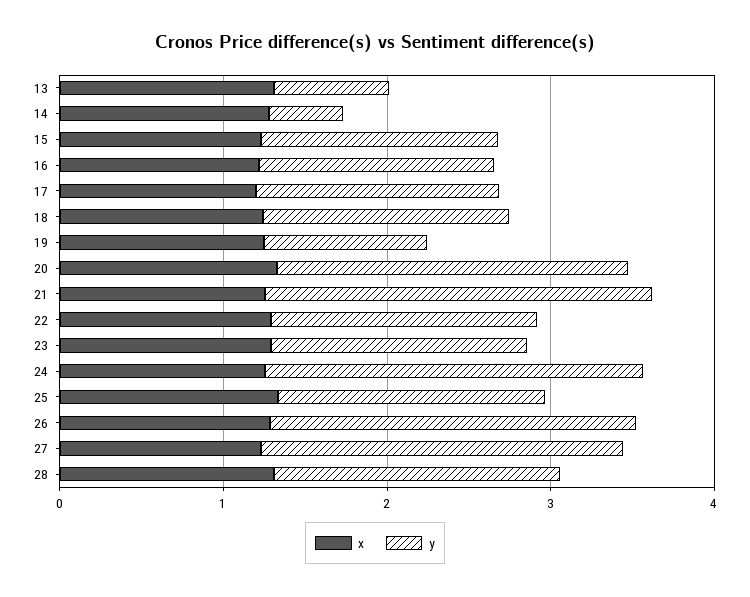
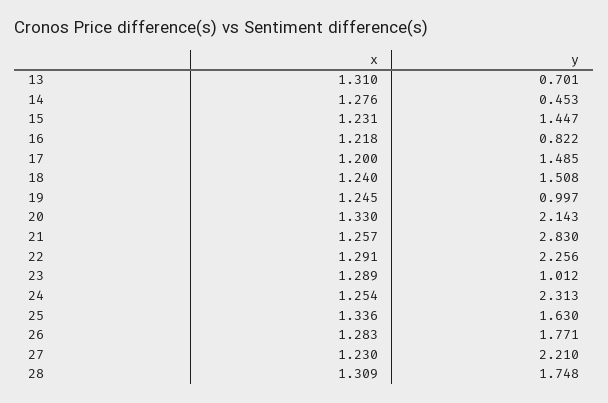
y, 16: 1.4 -> 0.822
y, 21: 2.4 -> 2.83
y, 22: 1.6 -> 2.256
y, 23: 1.6 -> 1.012
y, 26: 2.2 -> 1.771

